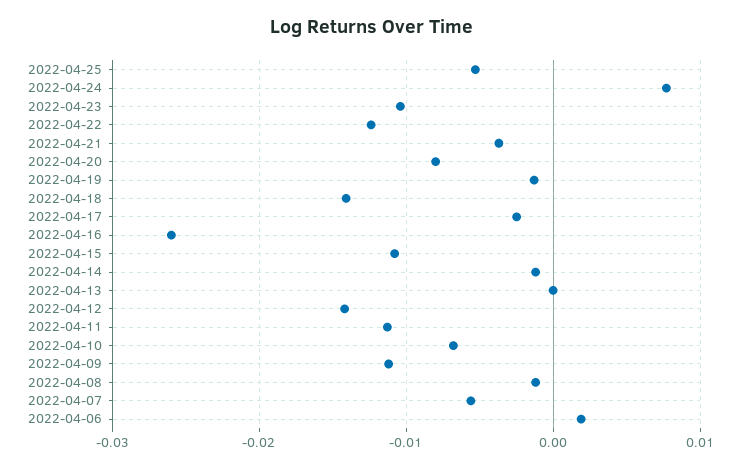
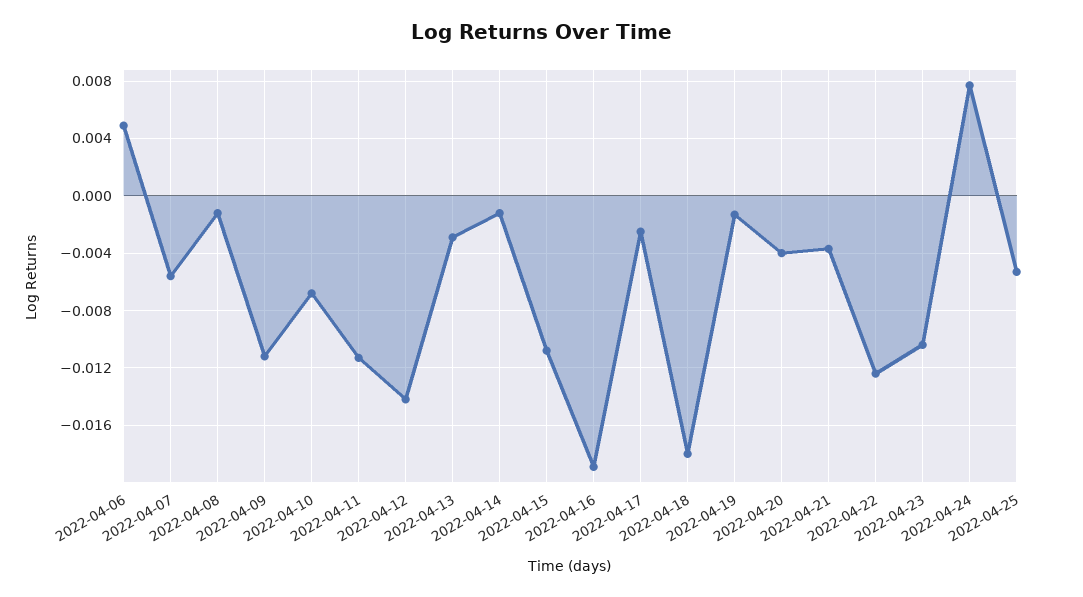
2022-04-20: -0.008 -> -0.004
2022-04-18: -0.014 -> -0.018
2022-04-16: -0.026 -> -0.019
2022-04-13: 0 -> -0.003
2022-04-06: 0.002 -> 0.005

